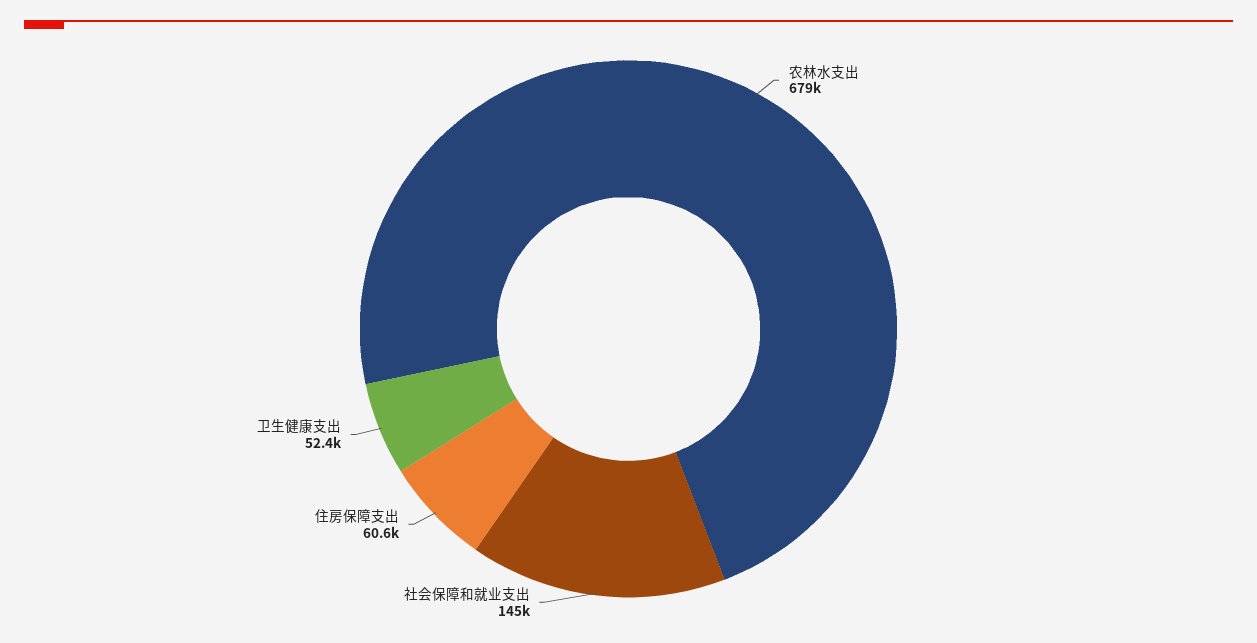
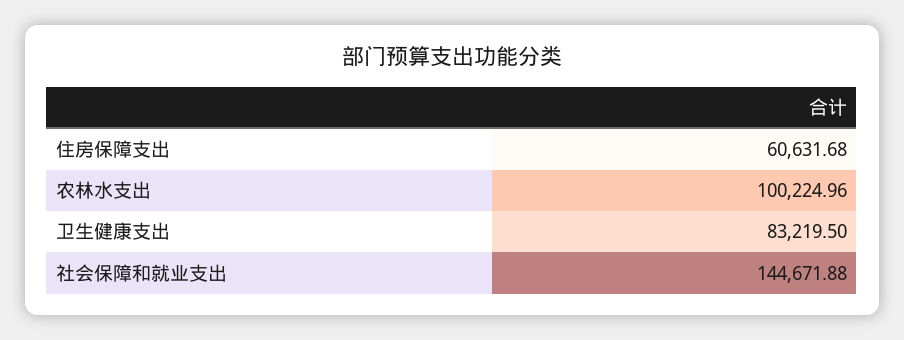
农林水支出: 679000 -> 100224.96
卫生健康支出: 52400 -> 83219.5

